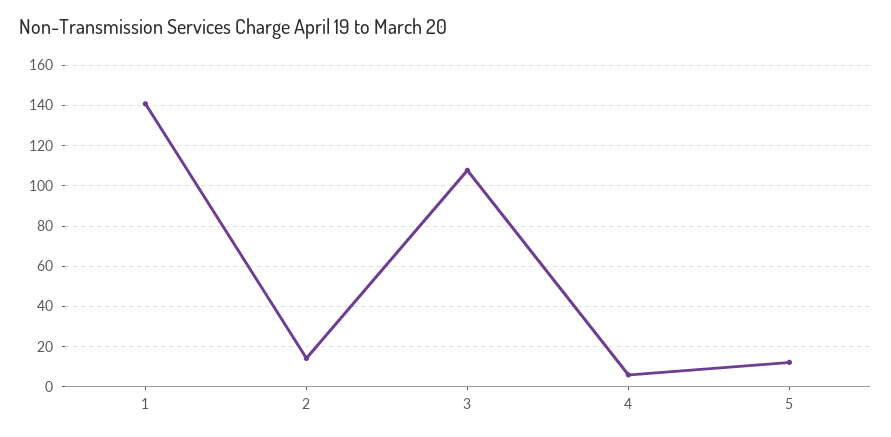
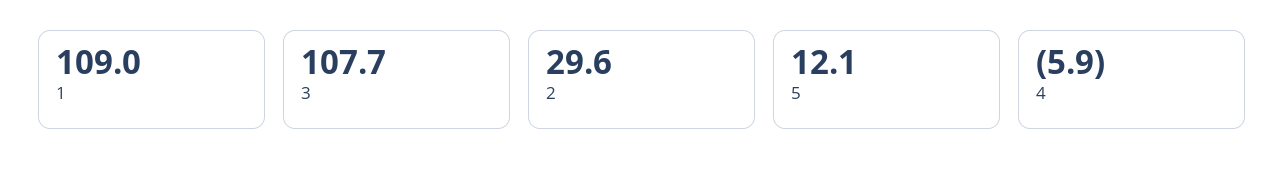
1: 140 -> 109
2: 15 -> 29.6
4: 5 -> -5.9

